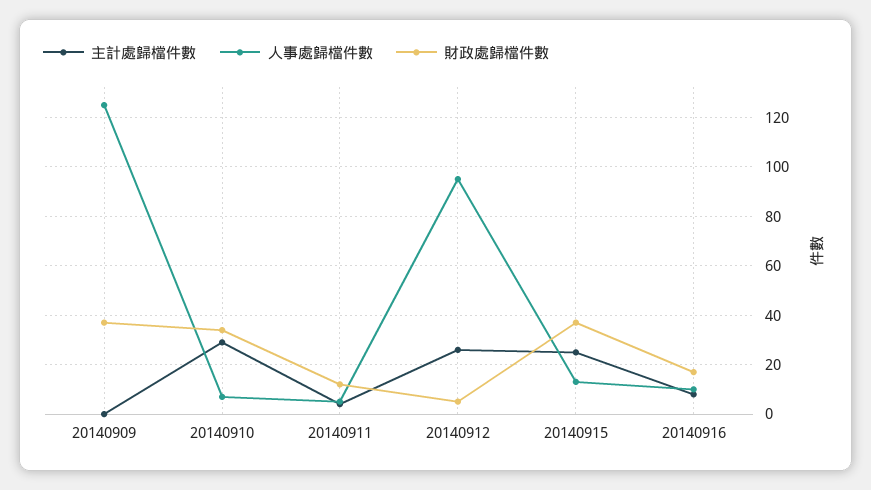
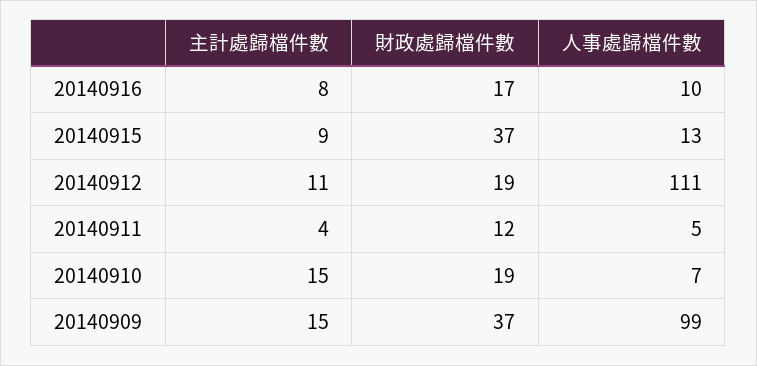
主計處歸檔件數, 20140909: 0 -> 15
人事處歸檔件數, 20140909: 125 -> 99
主計處歸檔件數, 20140910: 30 -> 15
財政處歸檔件數, 20140910: 35 -> 19
主計處歸檔件數, 20140912: 25 -> 11
人事處歸檔件數, 20140912: 95 -> 111
財政處歸檔件數, 20140912: 5 -> 19
主計處歸檔件數, 20140915: 25 -> 9

